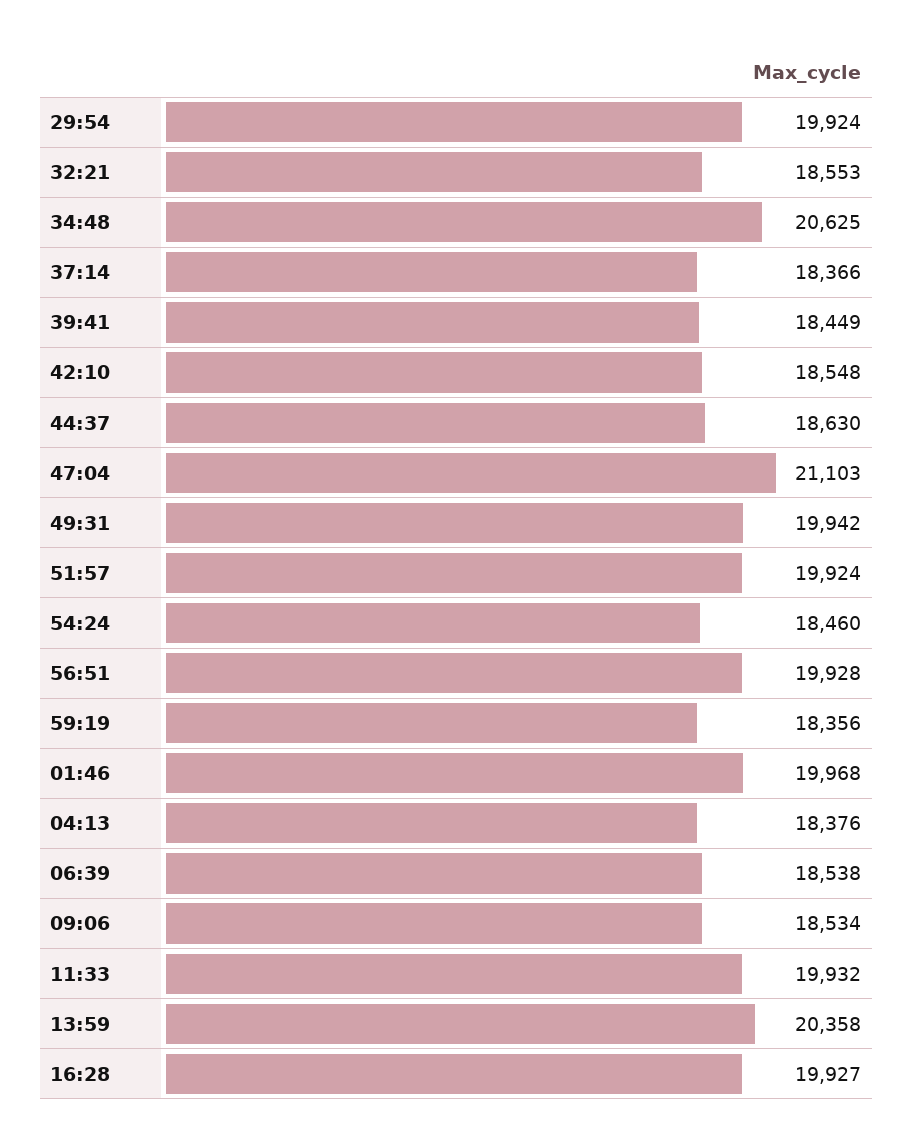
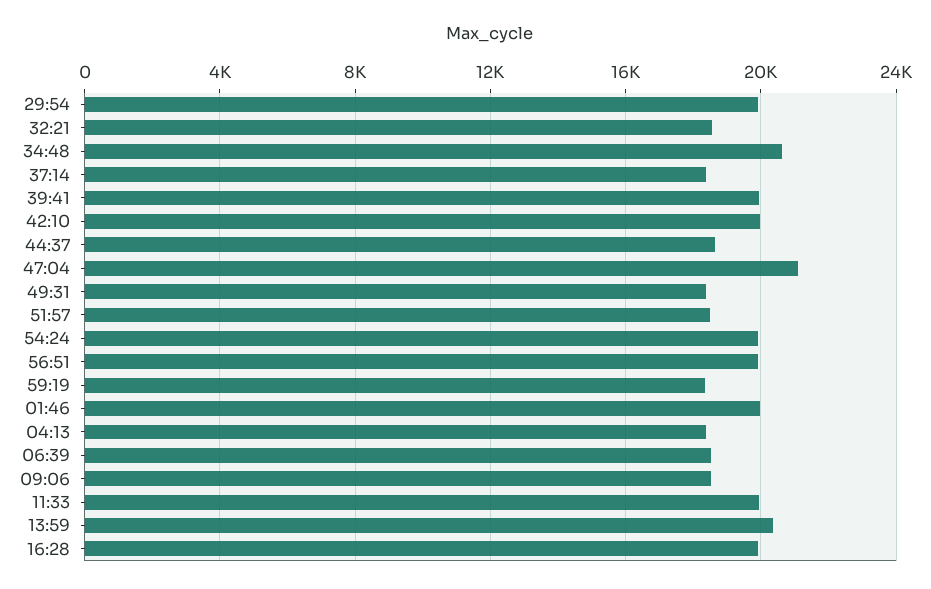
39:41: 18449 -> 20000
42:10: 18548 -> 20000
49:31: 19942 -> 18500
51:57: 19924 -> 18500
54:24: 18460 -> 20000

